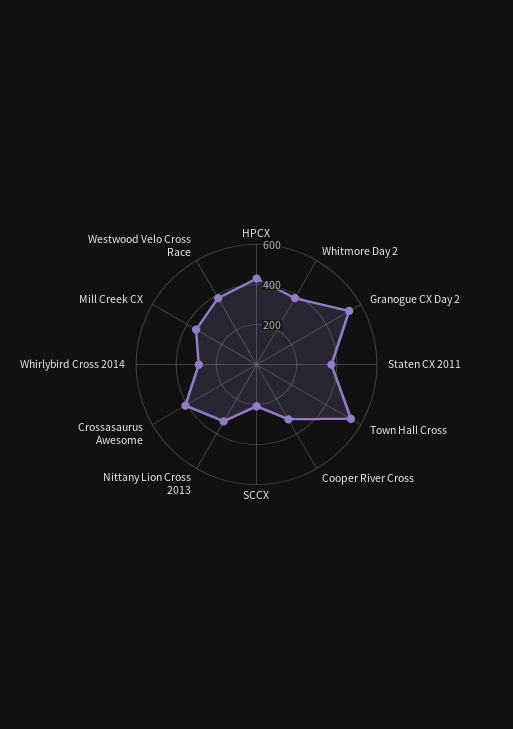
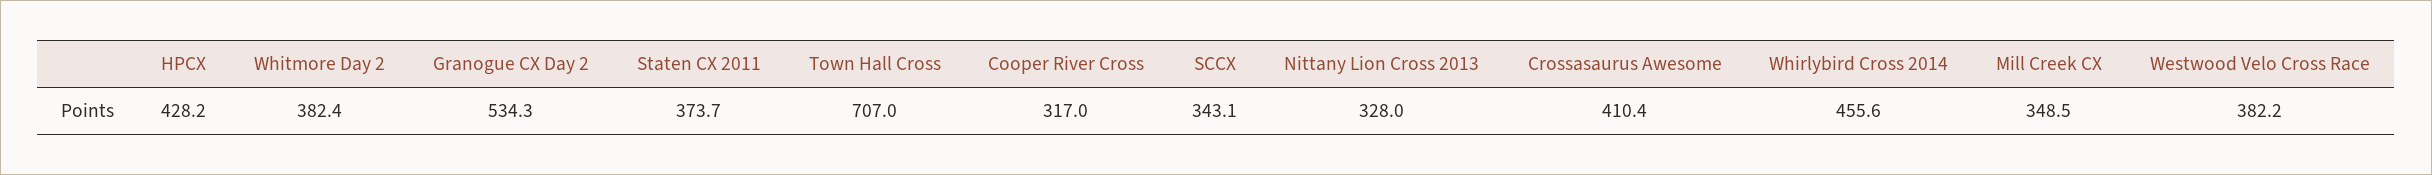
Town Hall Cross: 550 -> 707
SCCX: 200 -> 343.1
Whirlybird Cross 2014: 300 -> 455.6

